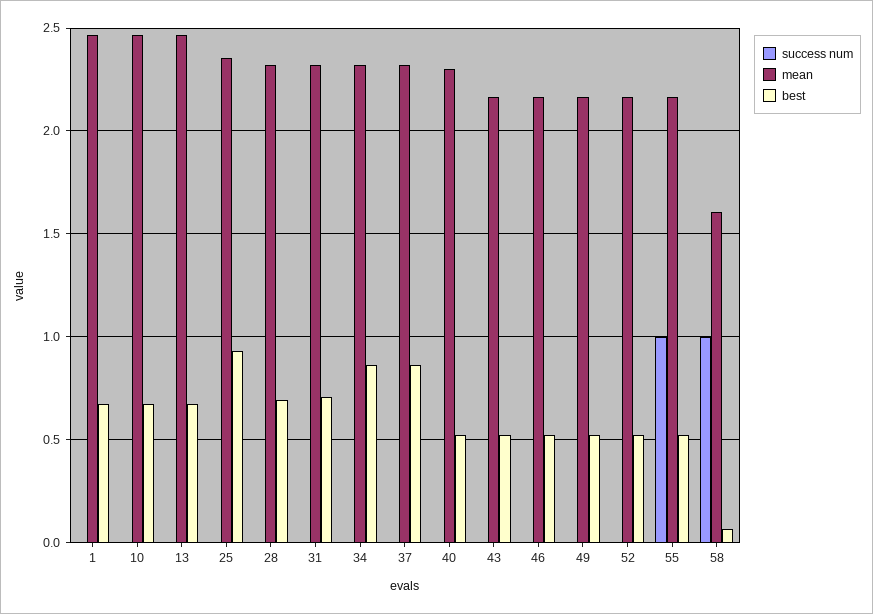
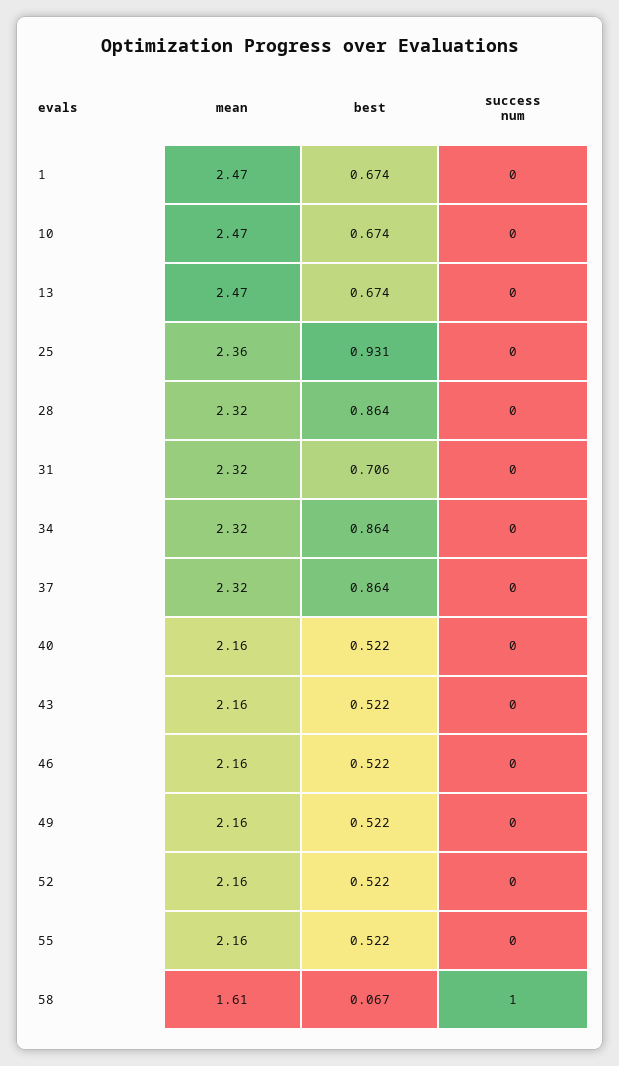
best, 28: 0.7 -> 0.864
mean, 40: 2.3 -> 2.16
success num, 55: 1 -> 0

